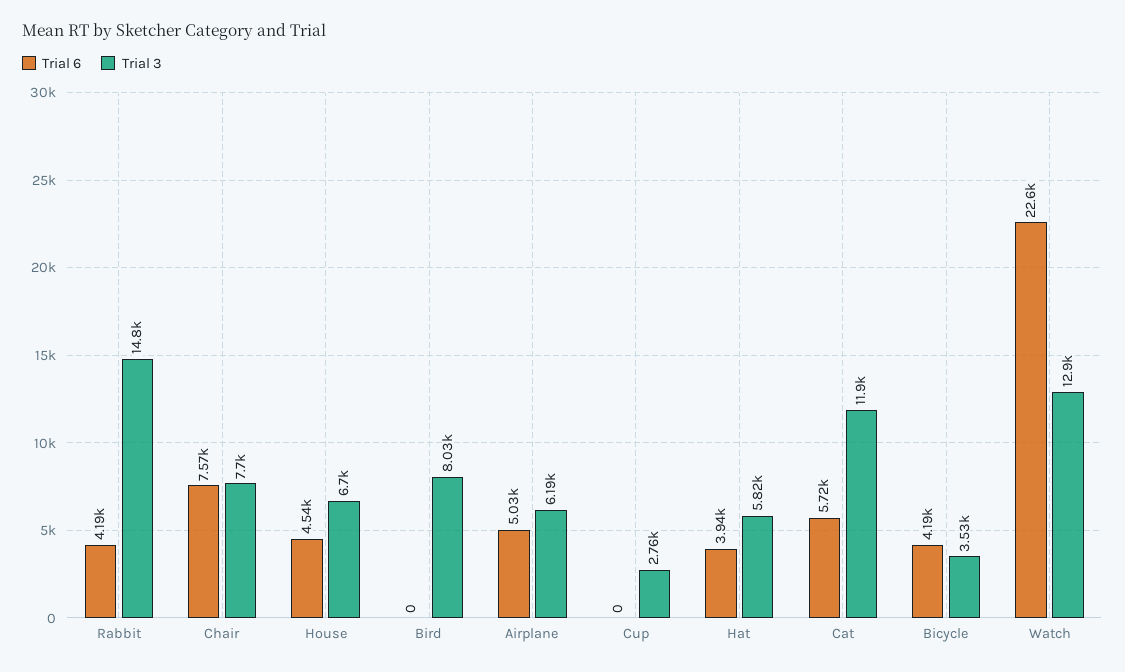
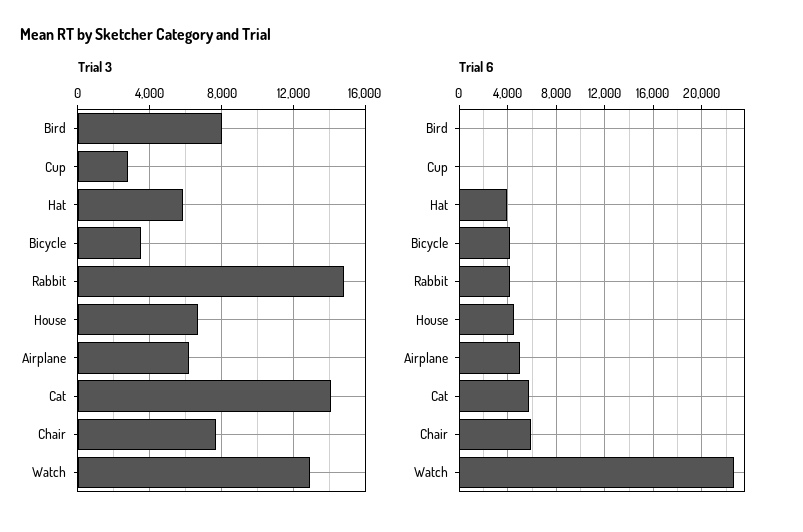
Trial 6, Chair: 7570 -> 6000
Trial 3, Cat: 11900 -> 14000

